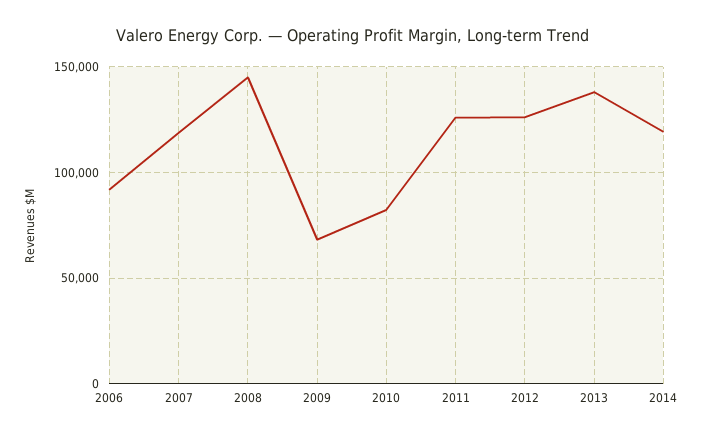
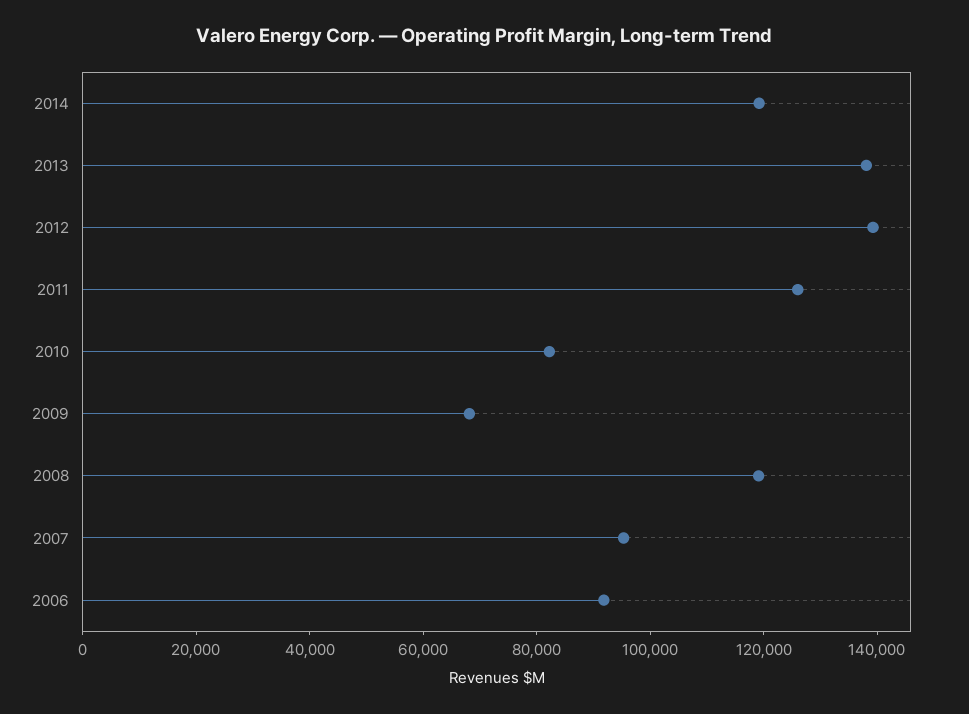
2007: 120000 -> 95000
2008: 145000 -> 120000
2012: 125000 -> 140000

